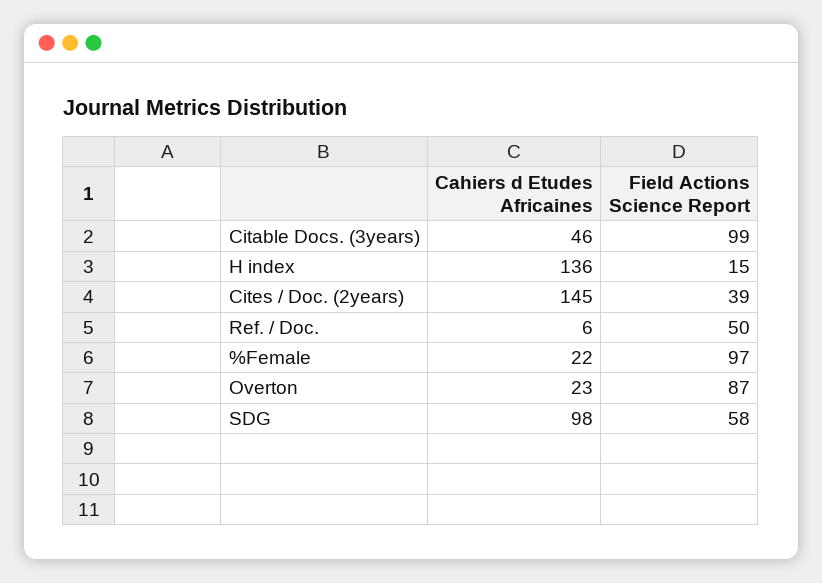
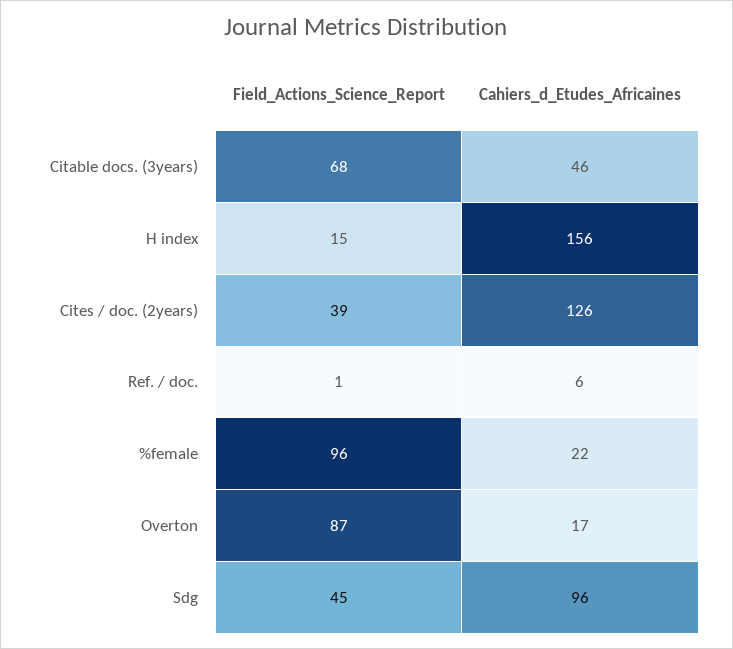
Field Actions Science Report, Citable Docs. (3years): 99 -> 68
Cahiers d Etudes Africaines, H index: 136 -> 156
Cahiers d Etudes Africaines, Cites / Doc. (2years): 145 -> 126
Field Actions Science Report, Ref. / Doc.: 50 -> 1
Field Actions Science Report, %Female: 97 -> 96
Cahiers d Etudes Africaines, Overton: 23 -> 17
Cahiers d Etudes Africaines, SDG: 98 -> 96
Field Actions Science Report, SDG: 58 -> 45

